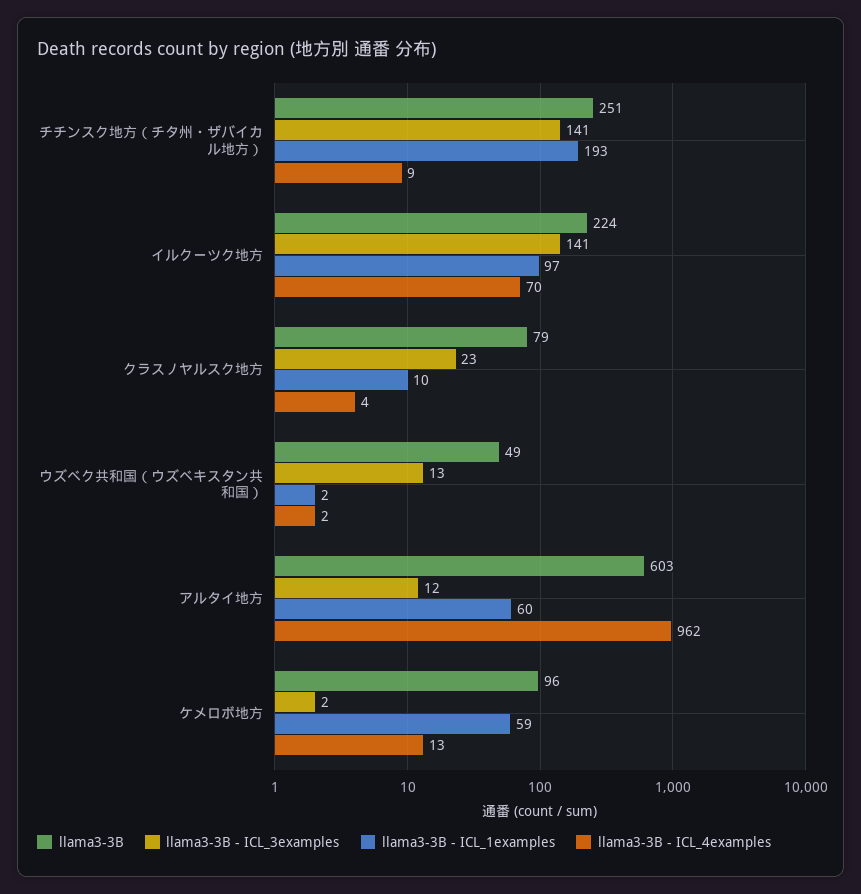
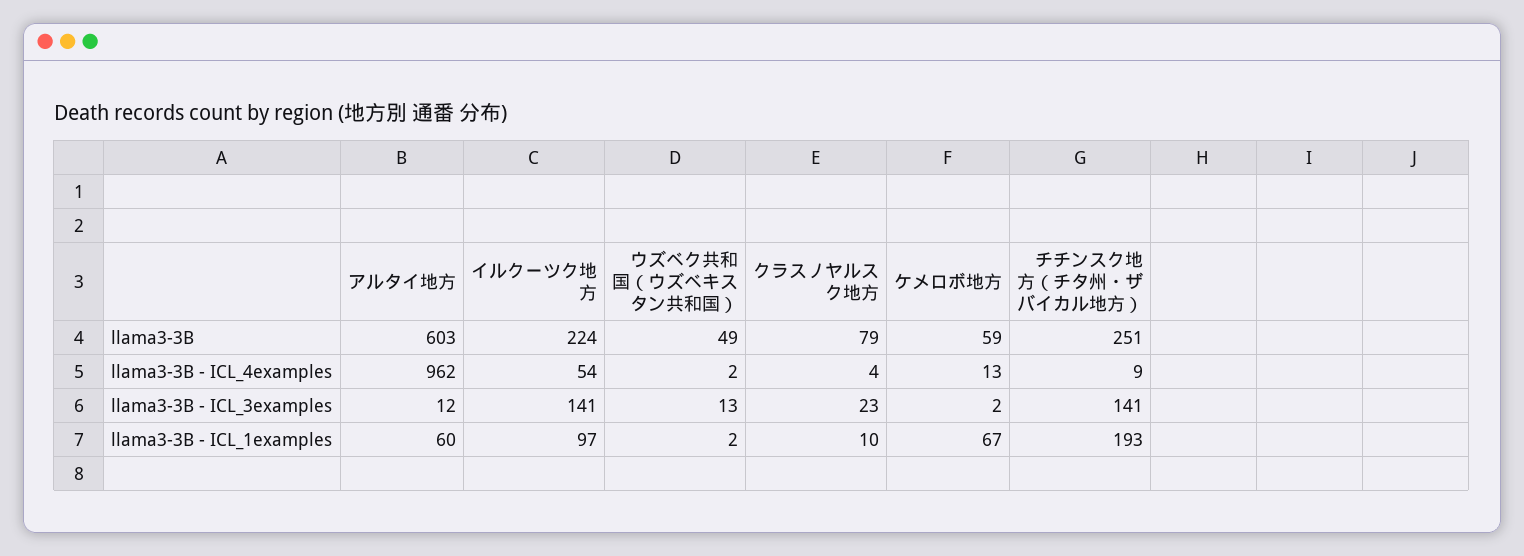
llama3-3B - ICL_4examples, イルクーツク地方: 70 -> 54
llama3-3B, ケメロボ地方: 96 -> 59
llama3-3B - ICL_1examples, ケメロボ地方: 59 -> 67

